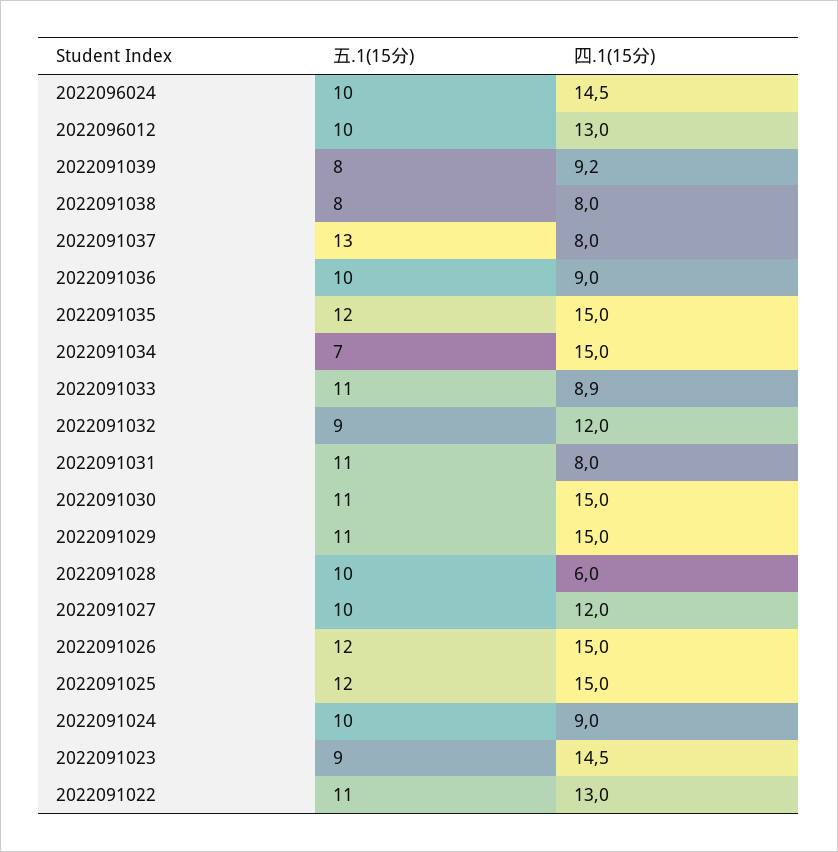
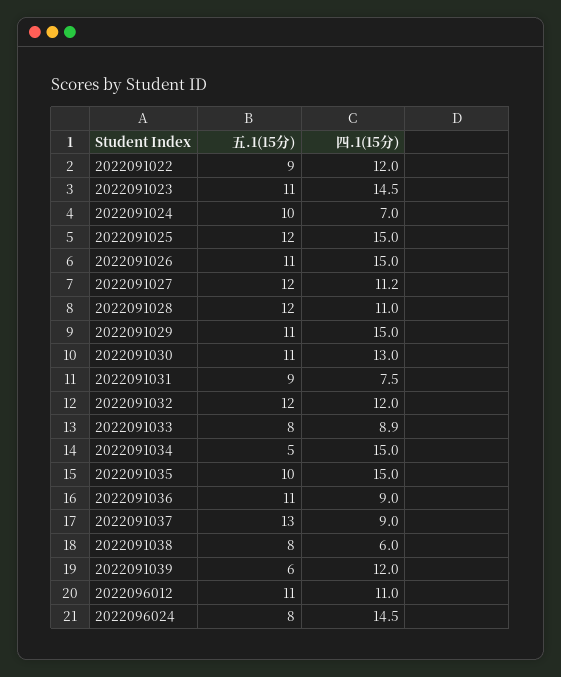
五.1(15分), 2022096024: 10 -> 8
五.1(15分), 2022096012: 10 -> 11
四.1(15分), 2022096012: 13 -> 11
五.1(15分), 2022091039: 8 -> 6
四.1(15分), 2022091039: 9.2 -> 12
四.1(15分), 2022091038: 8 -> 6
四.1(15分), 2022091037: 8 -> 9
五.1(15分), 2022091036: 10 -> 11
五.1(15分), 2022091035: 12 -> 10
五.1(15分), 2022091034: 7 -> 5
五.1(15分), 2022091033: 11 -> 8
五.1(15分), 2022091032: 9 -> 12
五.1(15分), 2022091031: 11 -> 9
四.1(15分), 2022091031: 8 -> 7.5
四.1(15分), 2022091030: 15 -> 13
五.1(15分), 2022091028: 10 -> 12
四.1(15分), 2022091028: 6 -> 11
五.1(15分), 2022091027: 10 -> 12
四.1(15分), 2022091027: 12 -> 11.2
五.1(15分), 2022091026: 12 -> 11
四.1(15分), 2022091024: 9 -> 7
五.1(15分), 2022091023: 9 -> 11
五.1(15分), 2022091022: 11 -> 9
四.1(15分), 2022091022: 13 -> 12

